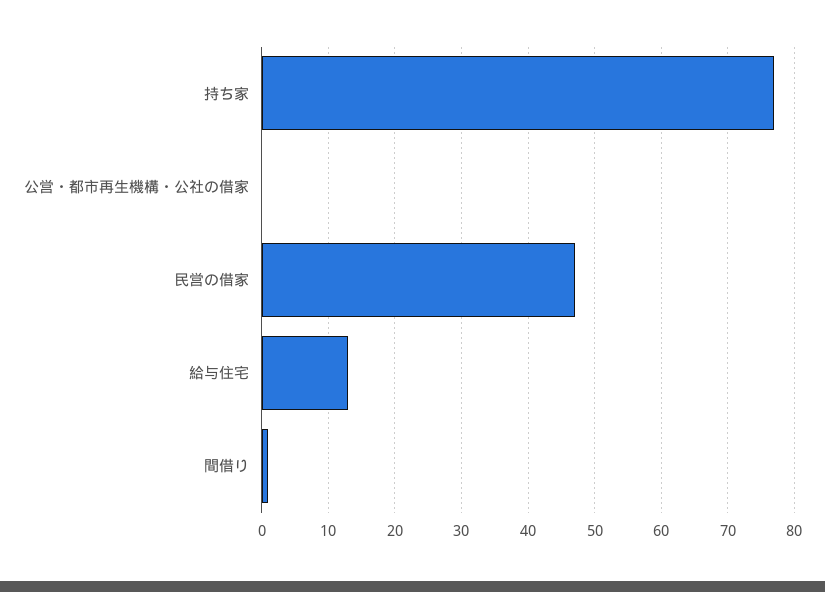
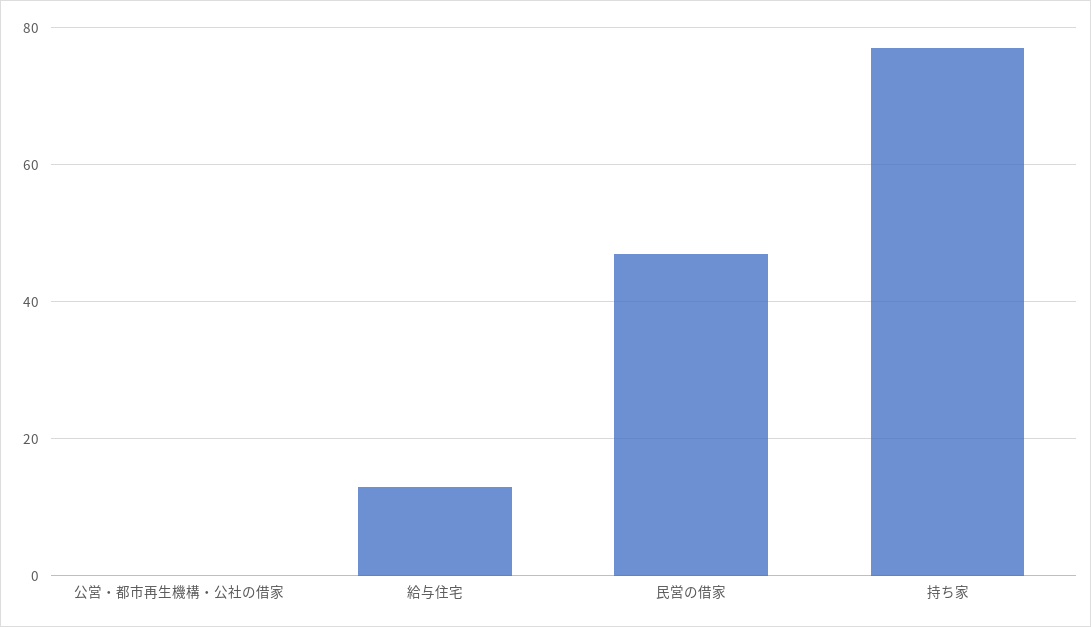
間借り: 1 -> none

